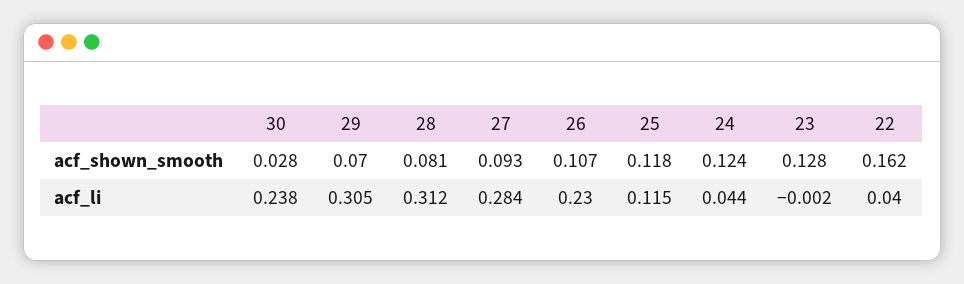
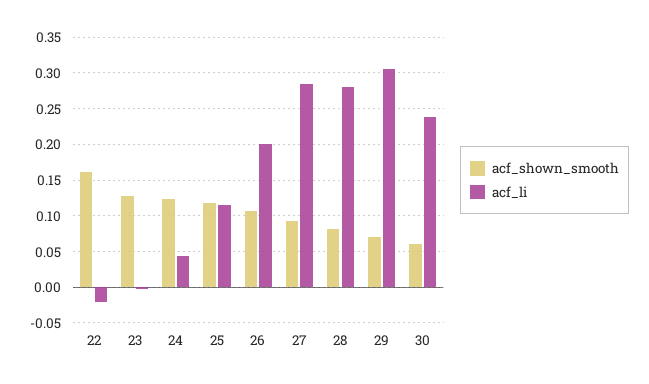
acf_shown_smooth, 30: 0.028 -> 0.06
acf_li, 28: 0.312 -> 0.28
acf_li, 26: 0.23 -> 0.2
acf_li, 22: 0.04 -> -0.02

